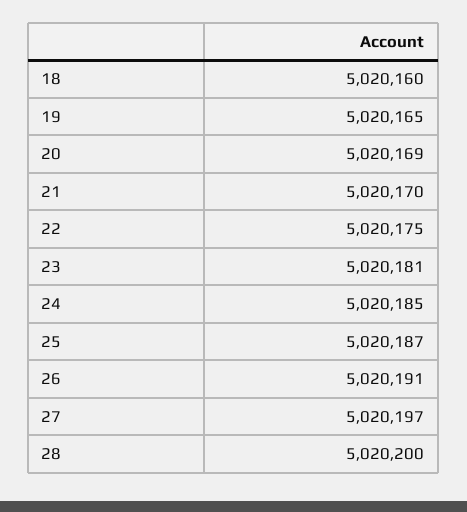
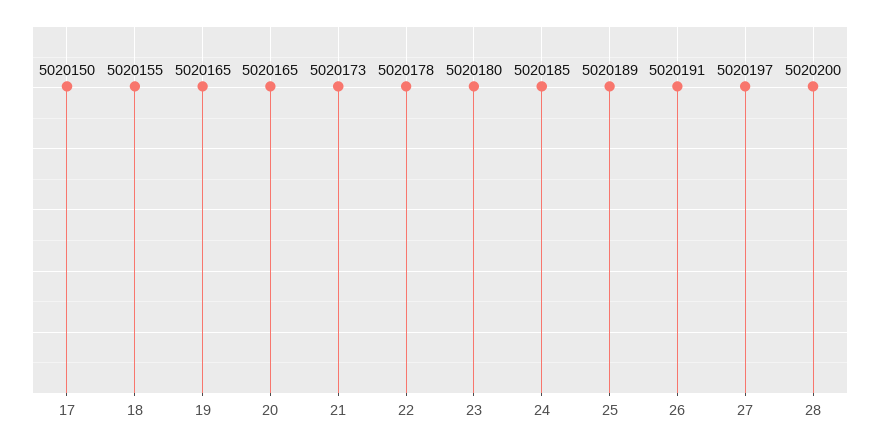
18: 5020160 -> 5020155
20: 5020169 -> 5020165
21: 5020170 -> 5020173
22: 5020175 -> 5020178
23: 5020181 -> 5020180
25: 5020187 -> 5020189
17: none -> 5020150

